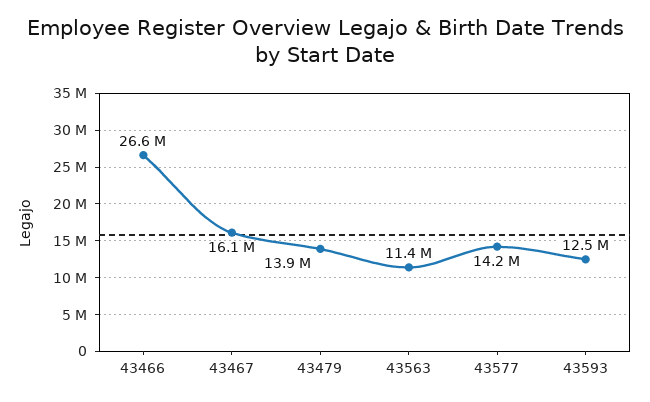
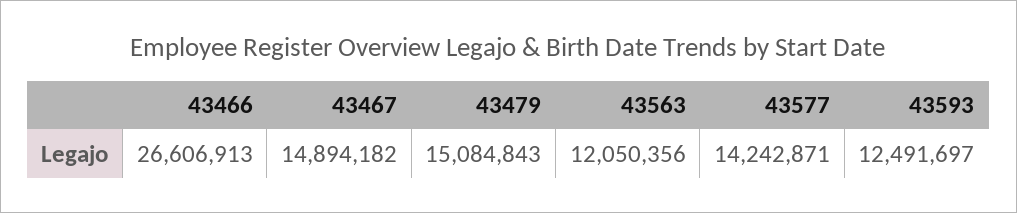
43467: 16100000 -> 14894182
43479: 13900000 -> 15084843
43563: 11400000 -> 12050356

